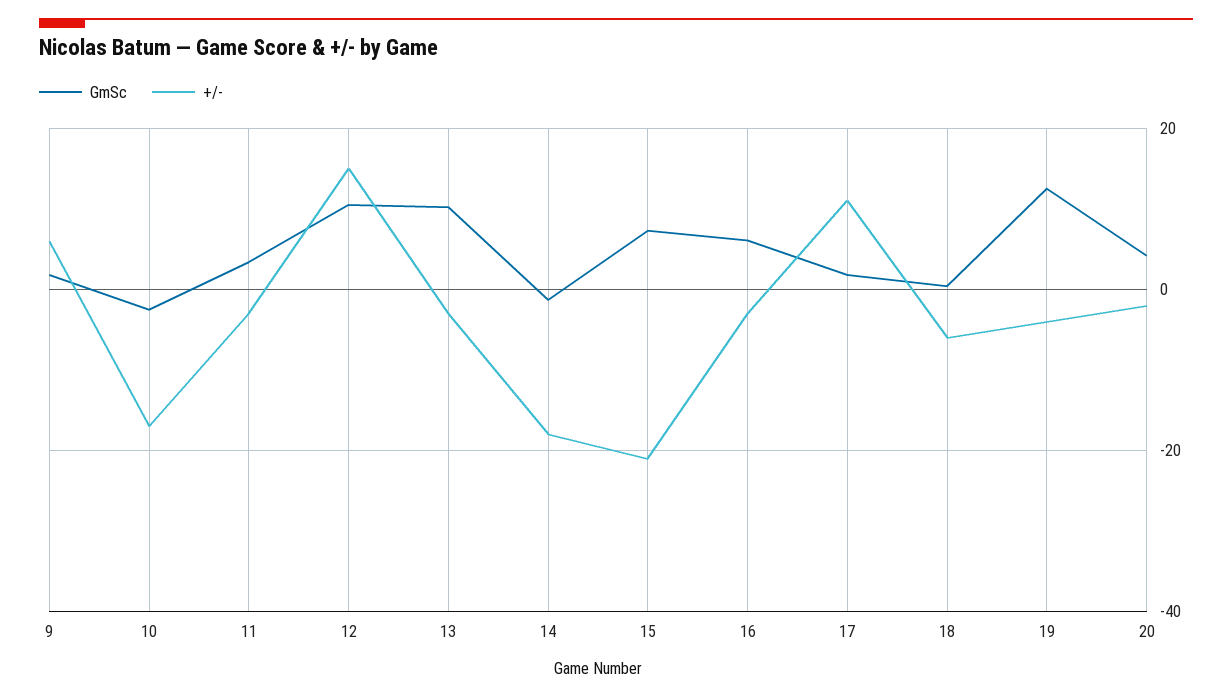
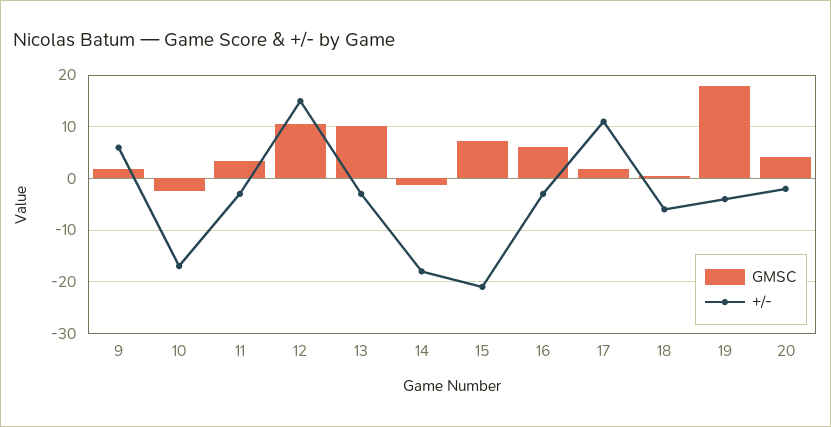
GmSc, 19: 12 -> 18

